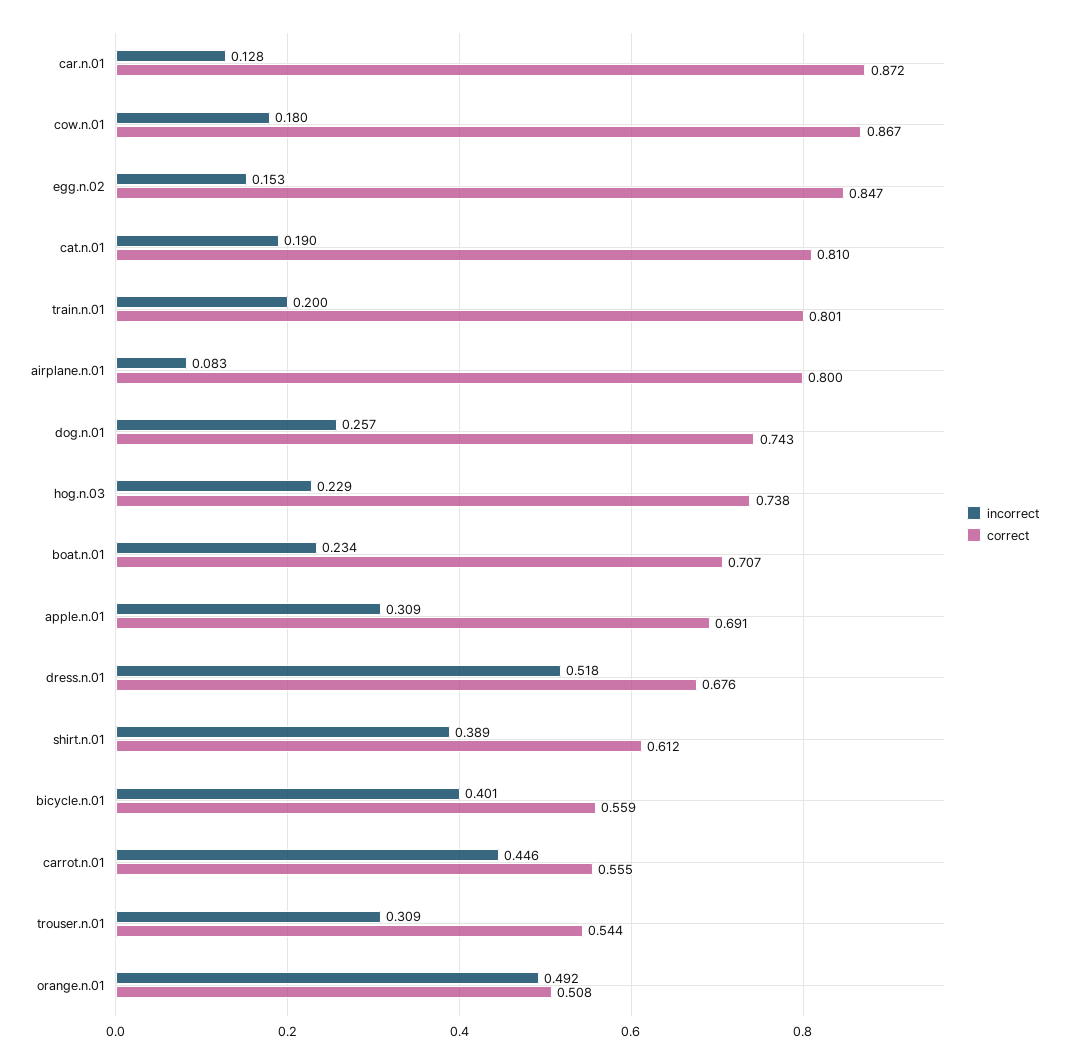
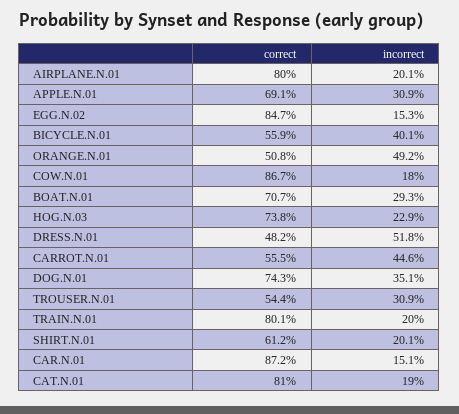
incorrect, car.n.01: 0.128 -> 0.151
incorrect, airplane.n.01: 0.083 -> 0.201
incorrect, dog.n.01: 0.257 -> 0.351
incorrect, boat.n.01: 0.234 -> 0.293
correct, dress.n.01: 0.676 -> 0.482
incorrect, shirt.n.01: 0.389 -> 0.201

